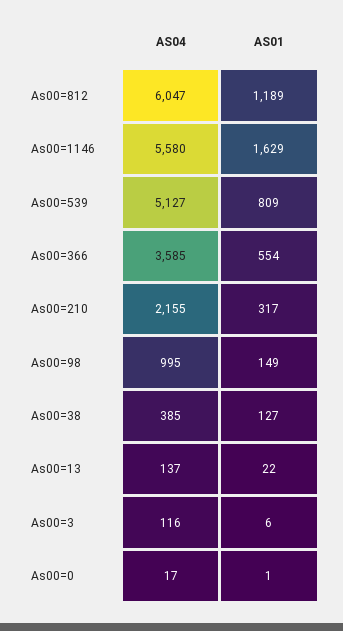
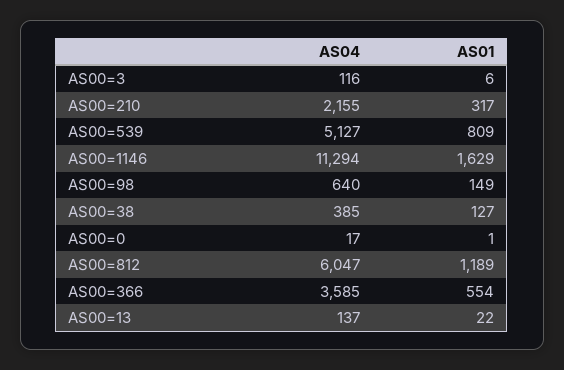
AS04, As00=1146: 5580 -> 11294
AS04, As00=98: 995 -> 640

